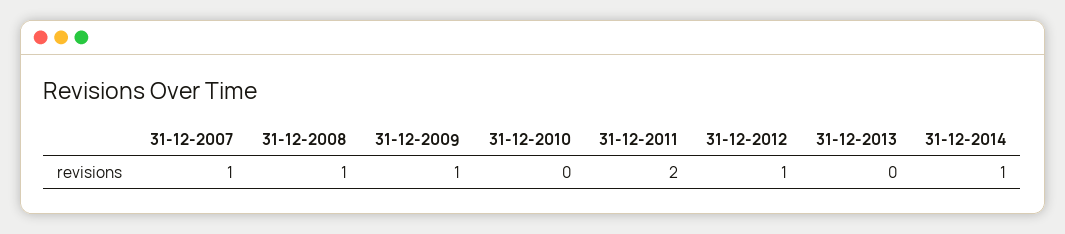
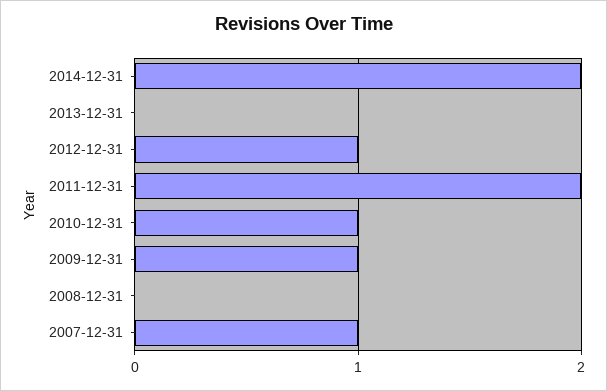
31-12-2008: 1 -> 0
31-12-2010: 0 -> 1
31-12-2014: 1 -> 2

